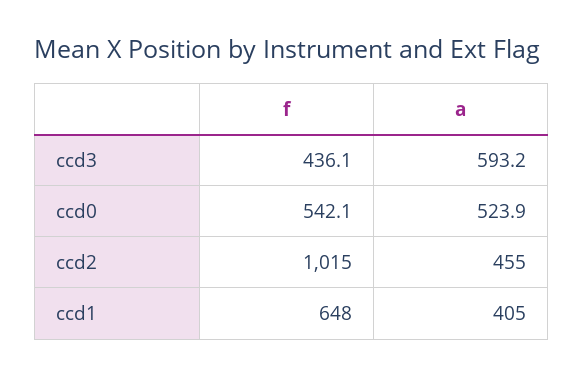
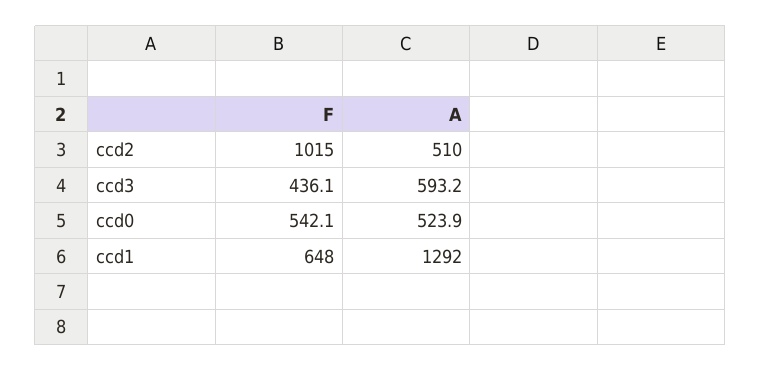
a, ccd2: 455 -> 510
a, ccd1: 405 -> 1292

